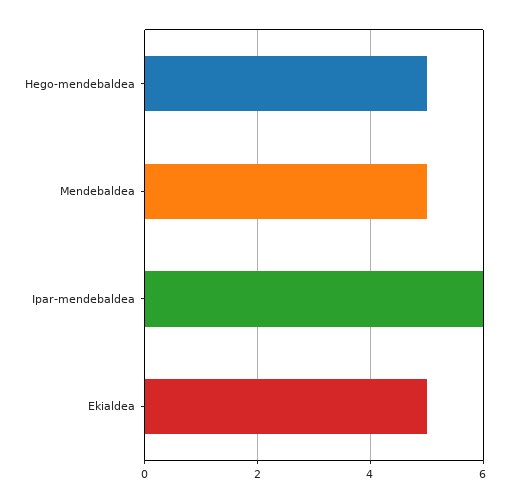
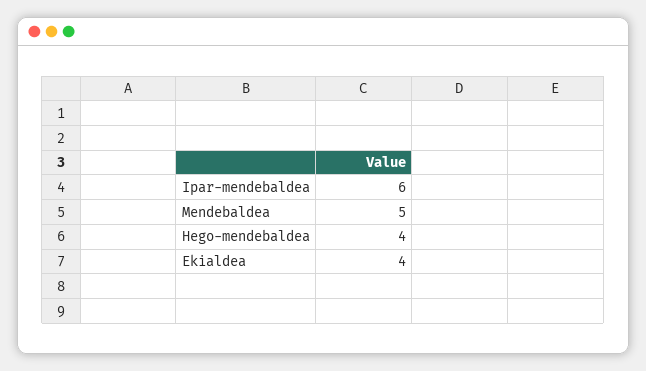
Hego-mendebaldea: 5 -> 4
Ekialdea: 5 -> 4

